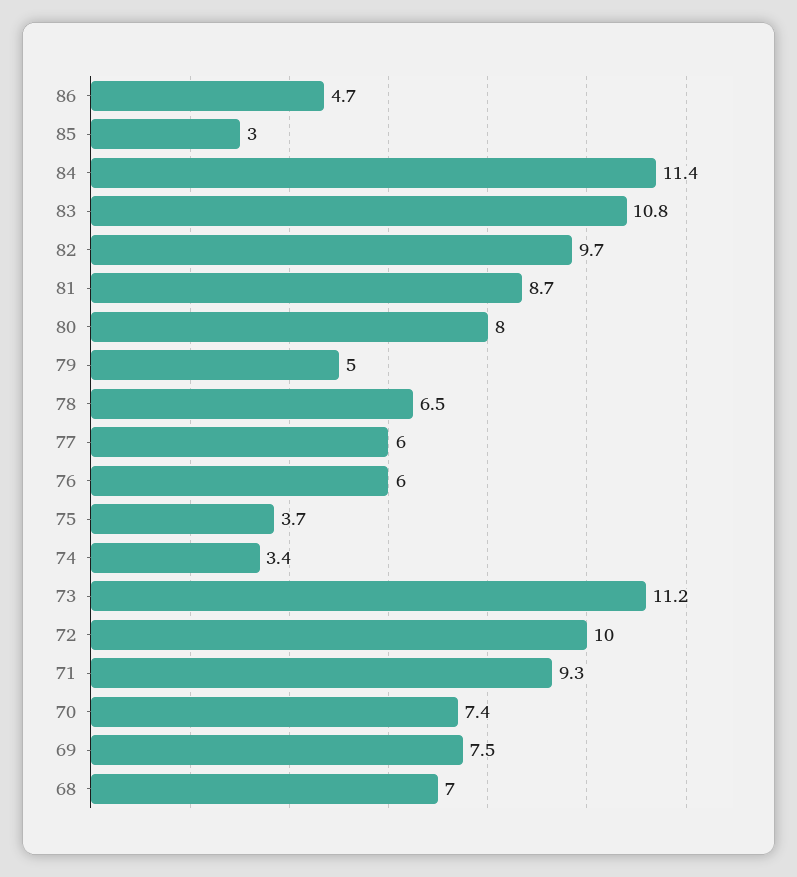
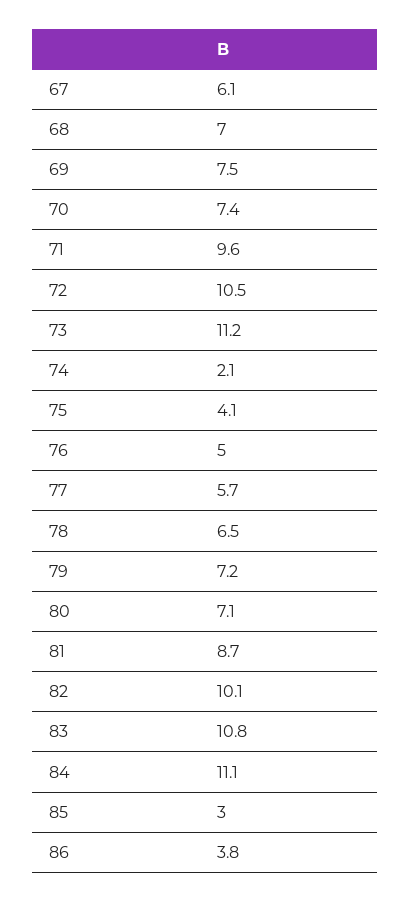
86: 4.7 -> 3.8
84: 11.4 -> 11.1
82: 9.7 -> 10.1
80: 8 -> 7.1
79: 5 -> 7.2
77: 6 -> 5.7
76: 6 -> 5
75: 3.7 -> 4.1
74: 3.4 -> 2.1
72: 10 -> 10.5
71: 9.3 -> 9.6
67: none -> 6.1

